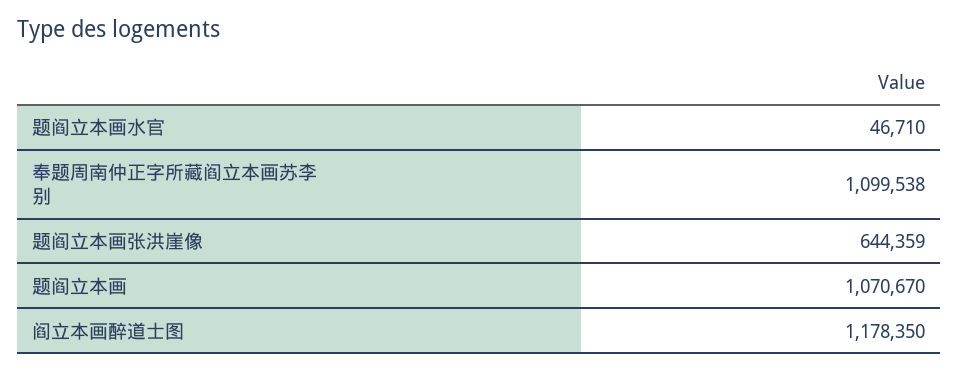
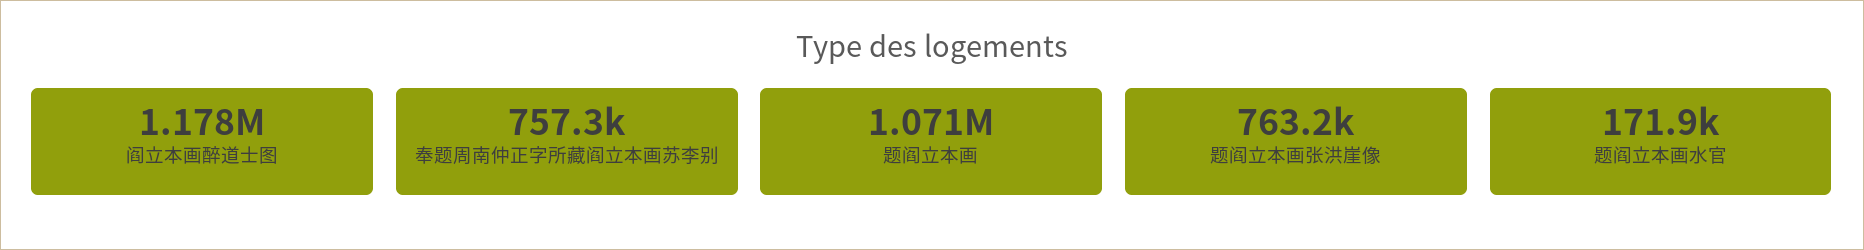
题阎立本画水官: 46710 -> 171900
奉题周南仲正字所藏阎立本画苏李别: 1099538 -> 757300
题阎立本画张洪崖像: 644359 -> 763200

